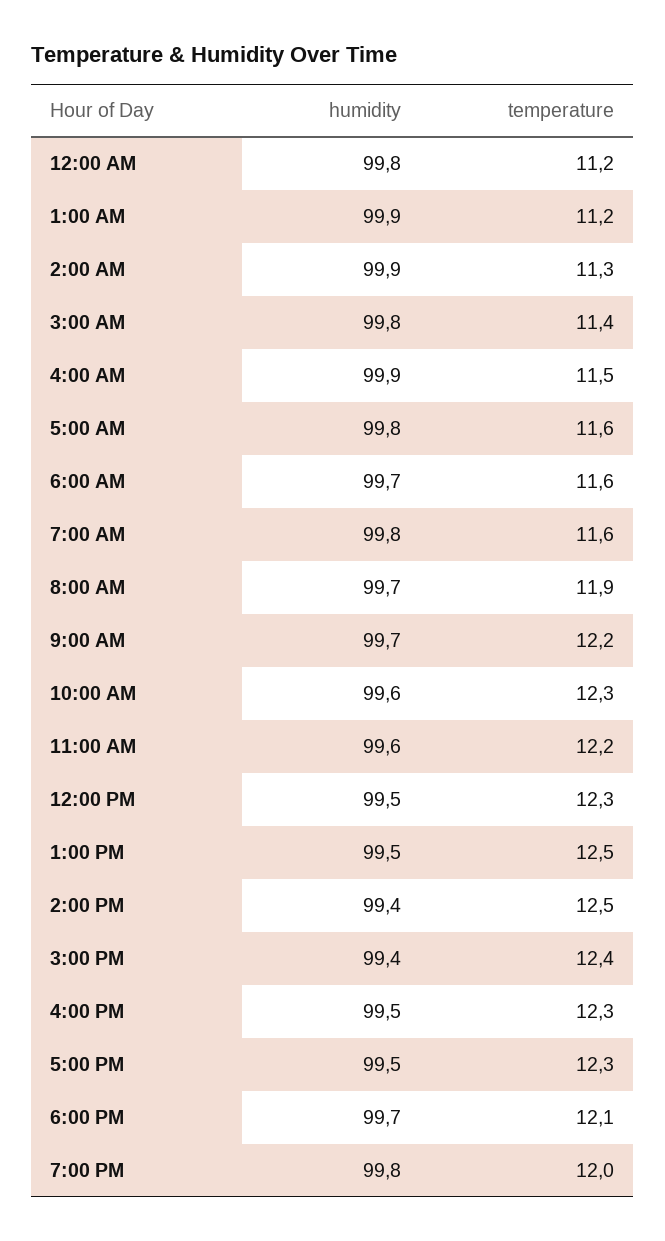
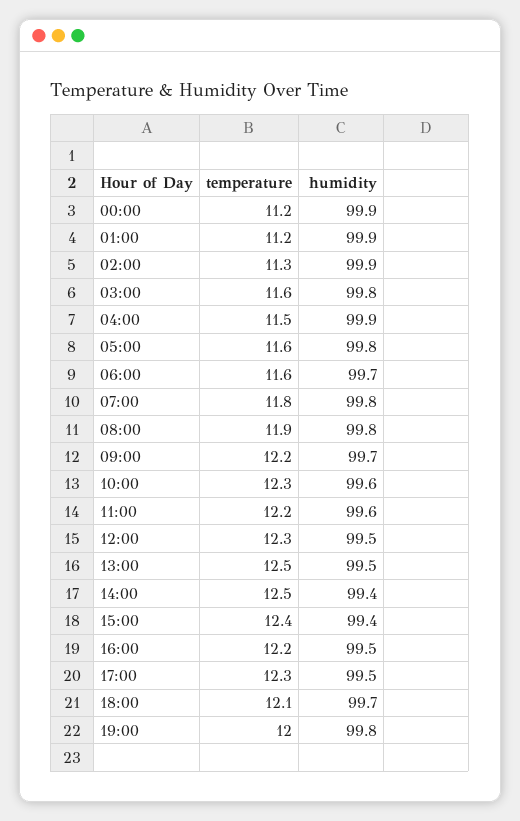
humidity, 12:00 AM: 99.8 -> 99.9
temperature, 3:00 AM: 11.4 -> 11.6
temperature, 7:00 AM: 11.6 -> 11.8
humidity, 8:00 AM: 99.7 -> 99.8
temperature, 4:00 PM: 12.3 -> 12.2

